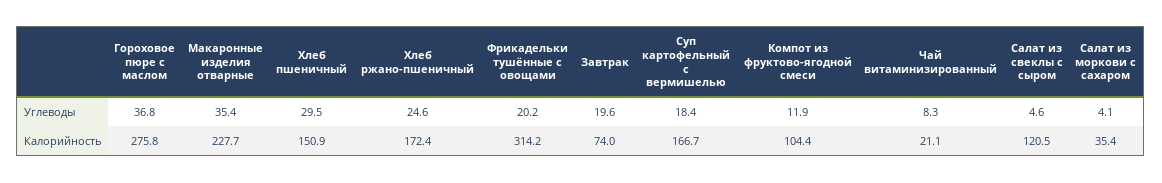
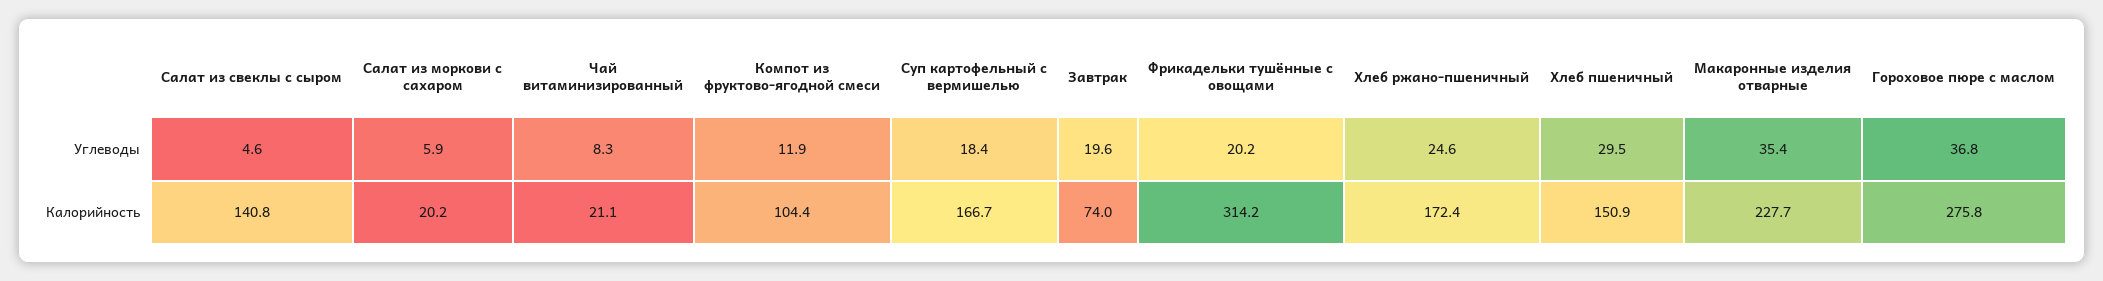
Салат из моркови с сахаром, Углеводы: 4.1 -> 5.9
Салат из свеклы с сыром, Калорийность: 120.5 -> 140.8
Салат из моркови с сахаром, Калорийность: 35.4 -> 20.2

